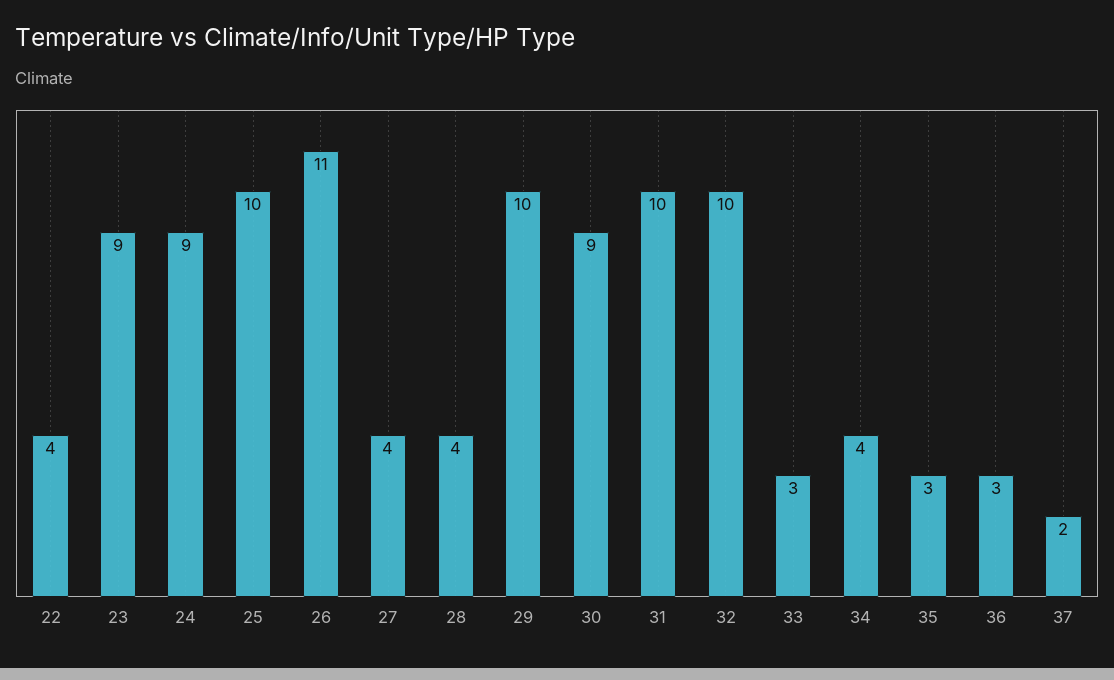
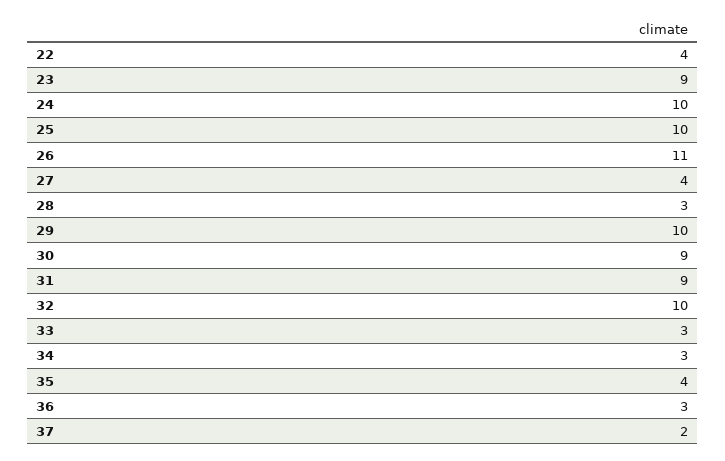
24: 9 -> 10
28: 4 -> 3
31: 10 -> 9
34: 4 -> 3
35: 3 -> 4

